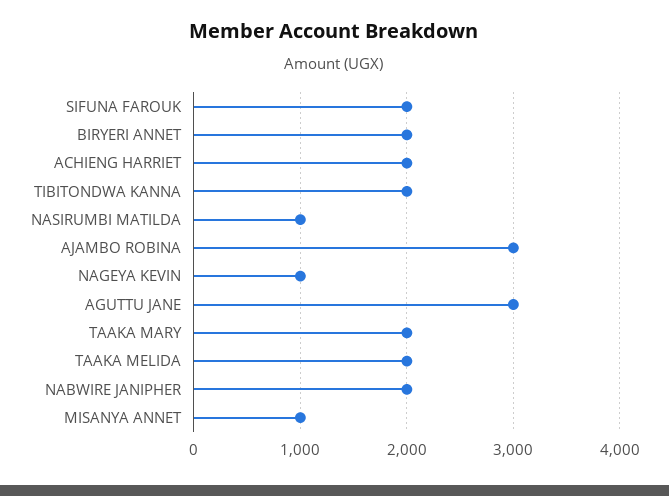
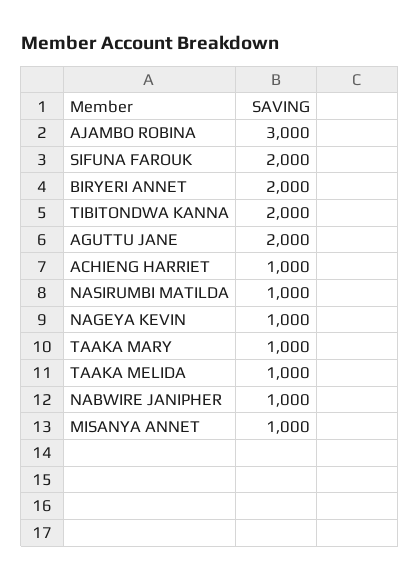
ACHIENG HARRIET: 2000 -> 1000
AGUTTU JANE: 3000 -> 2000
TAAKA MARY: 2000 -> 1000
TAAKA MELIDA: 2000 -> 1000
NABWIRE JANIPHER: 2000 -> 1000

